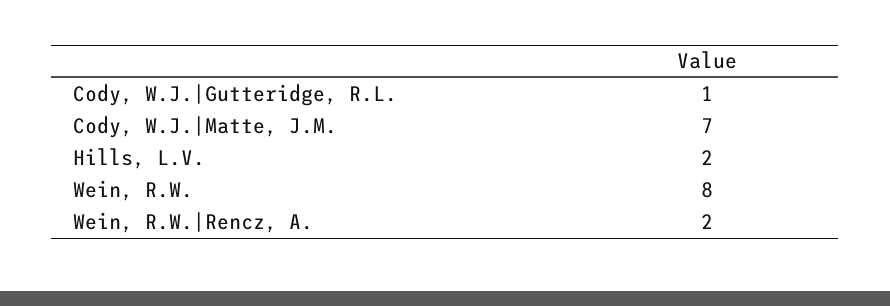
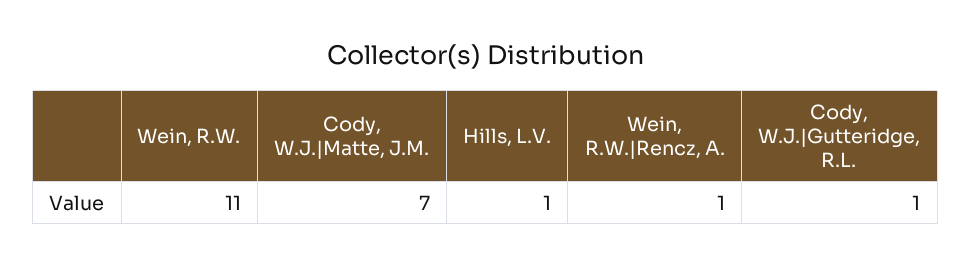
Hills, L.V.: 2 -> 1
Wein, R.W.: 8 -> 11
Wein, R.W.|Rencz, A.: 2 -> 1

